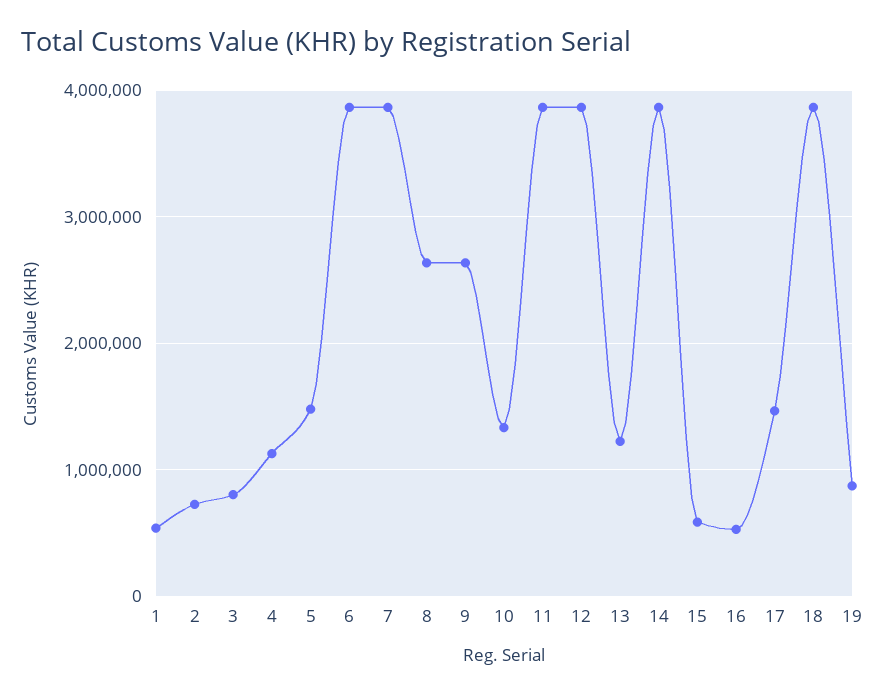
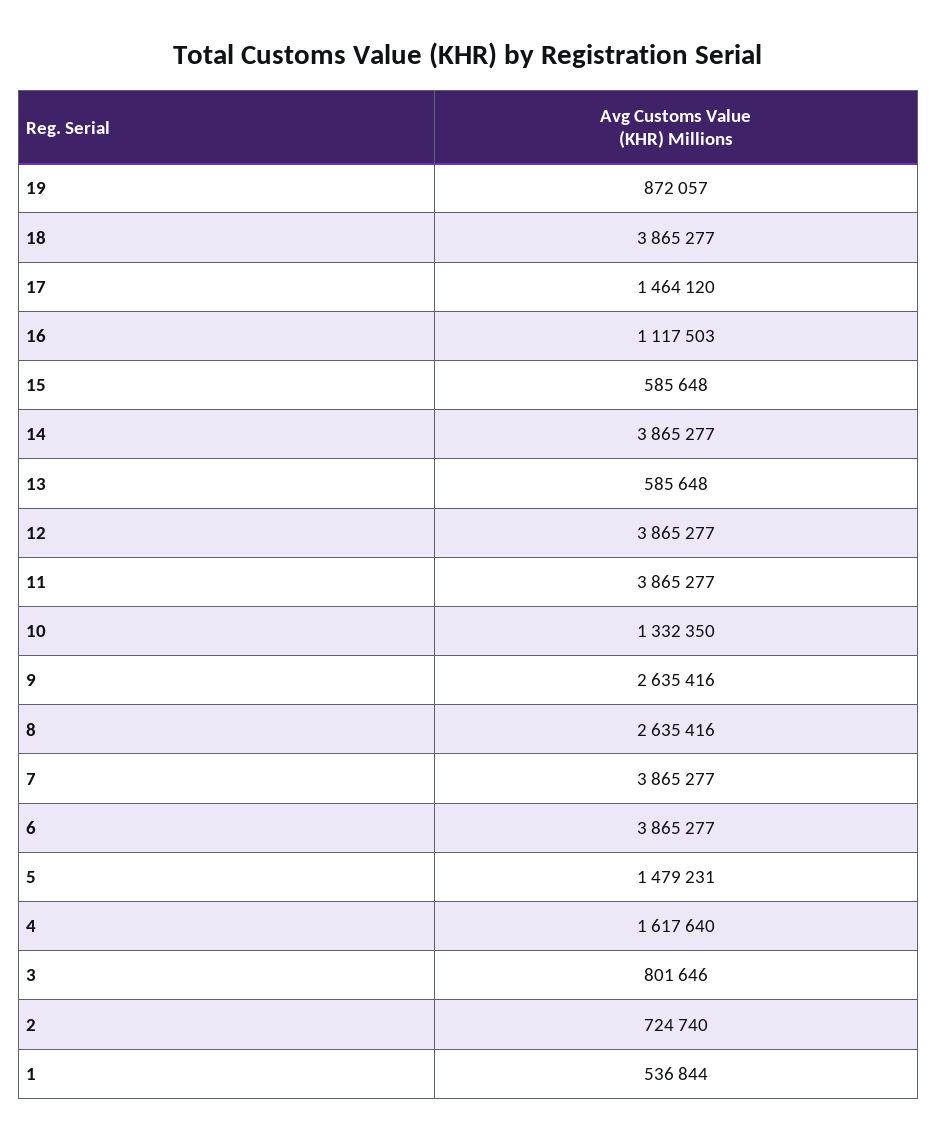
4: 1100000 -> 1617640
13: 1200000 -> 585648
16: 500000 -> 1117503

